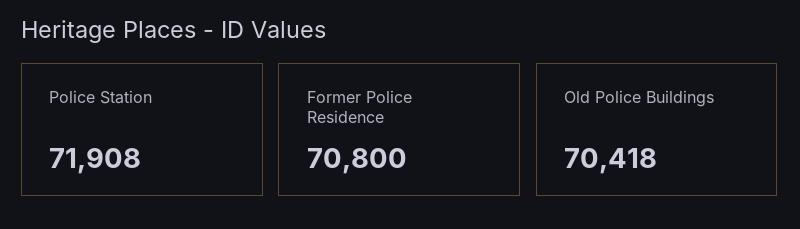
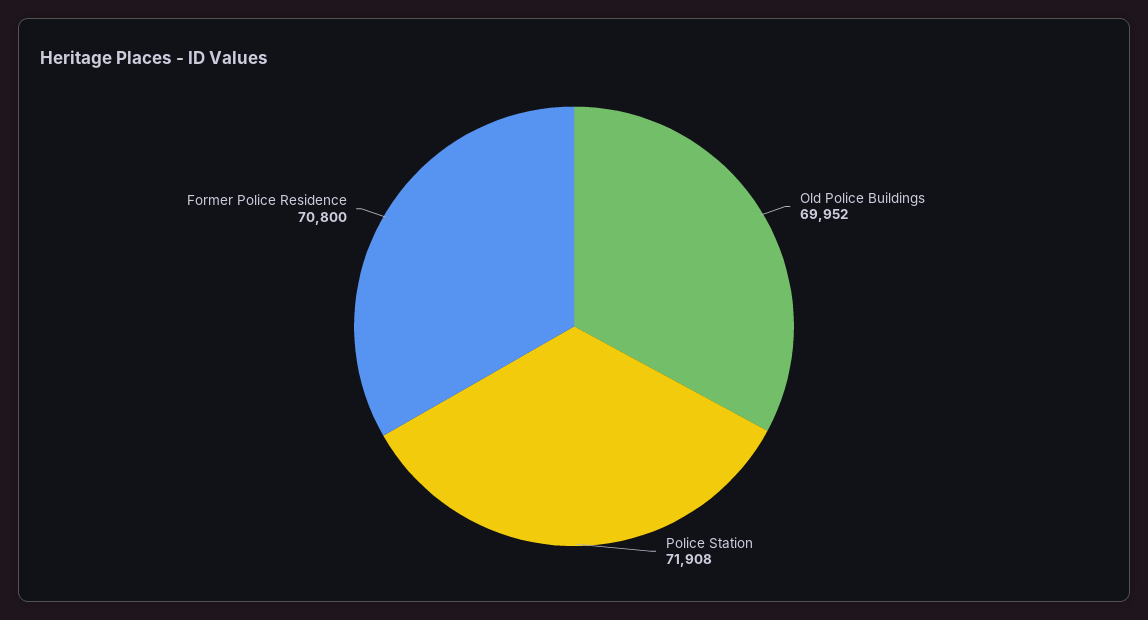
Old Police Buildings: 70418 -> 69952

